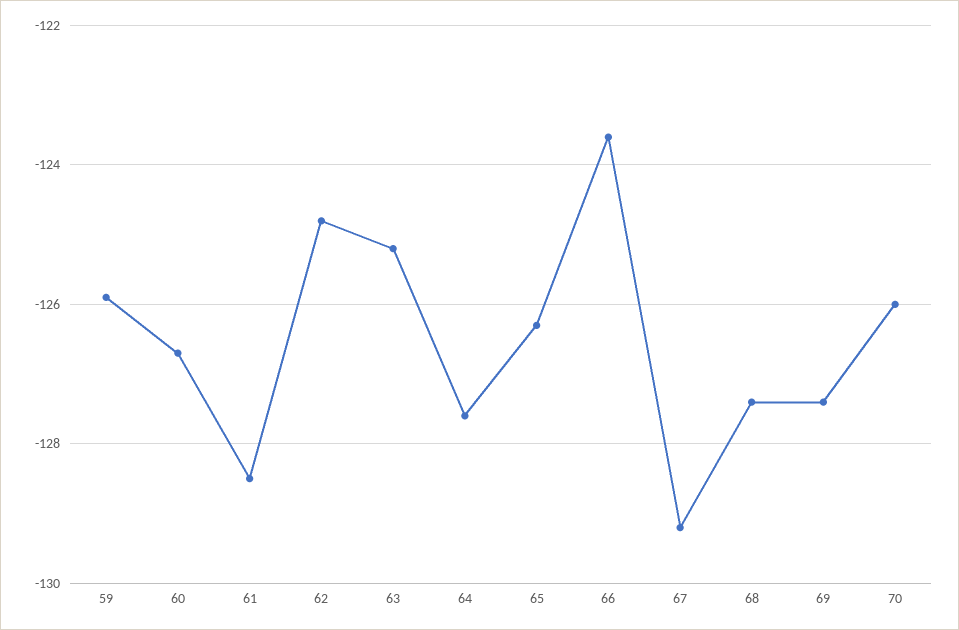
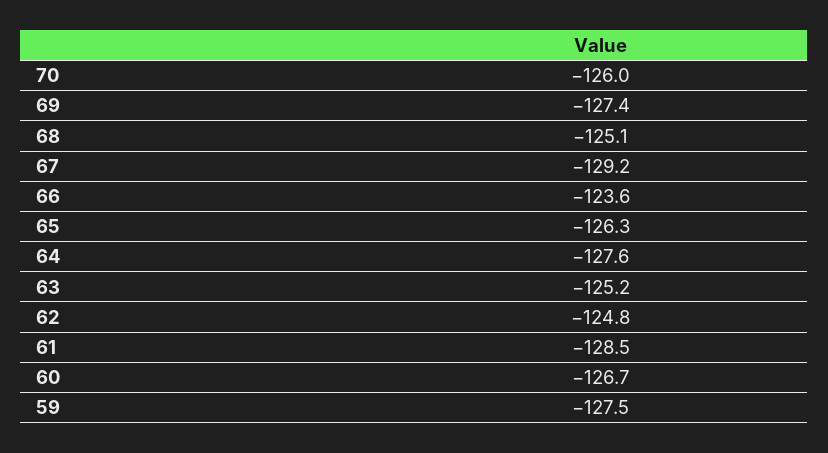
59: -126 -> -127.5
68: -127.5 -> -125.1

